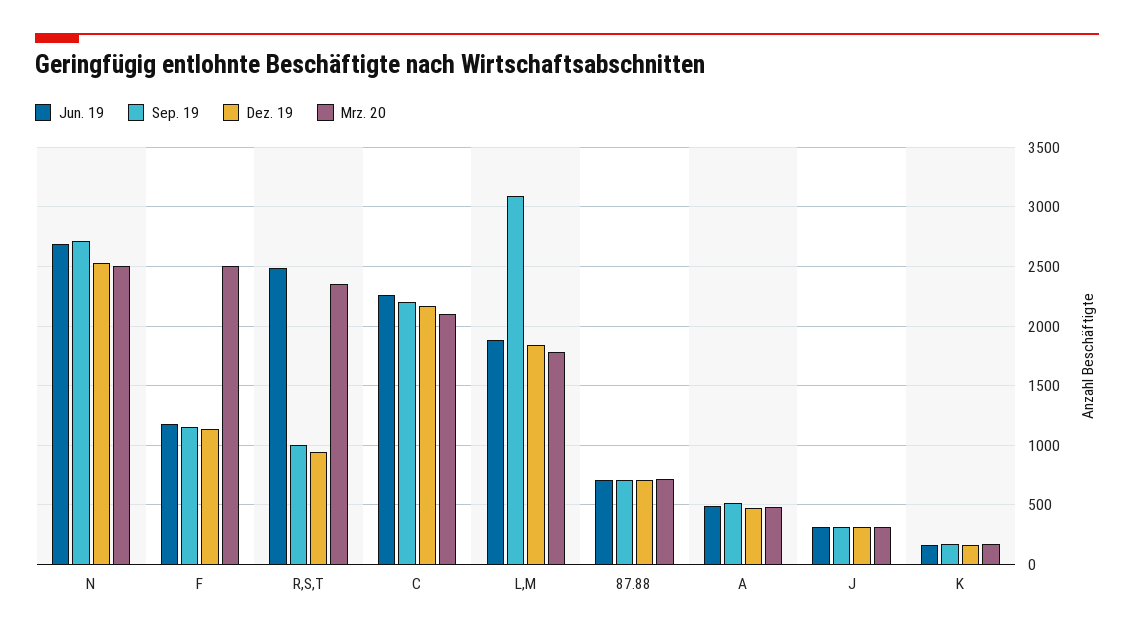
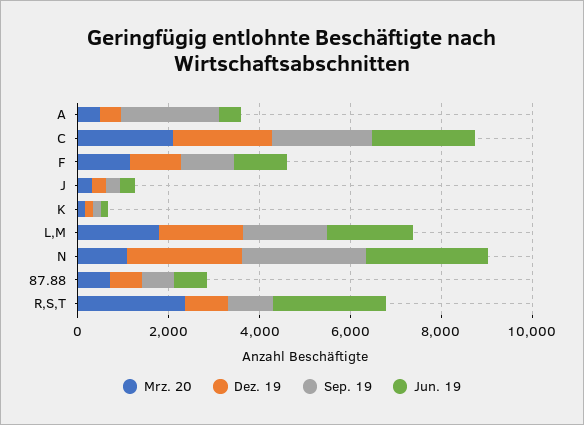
Mrz. 20, N: 2500 -> 1000
Mrz. 20, F: 2500 -> 1000
Sep. 19, L,M: 3100 -> 2000
Sep. 19, A: 500 -> 2000

